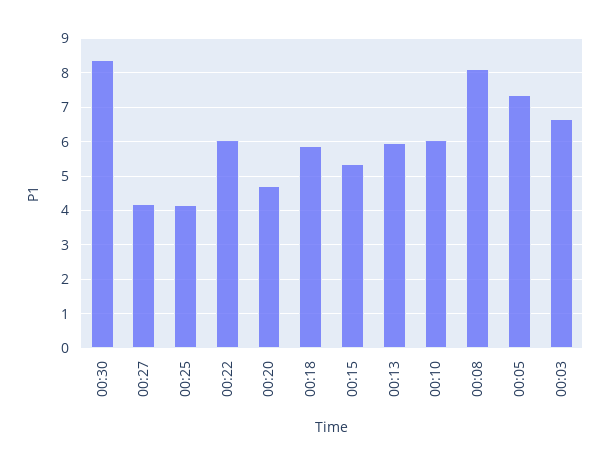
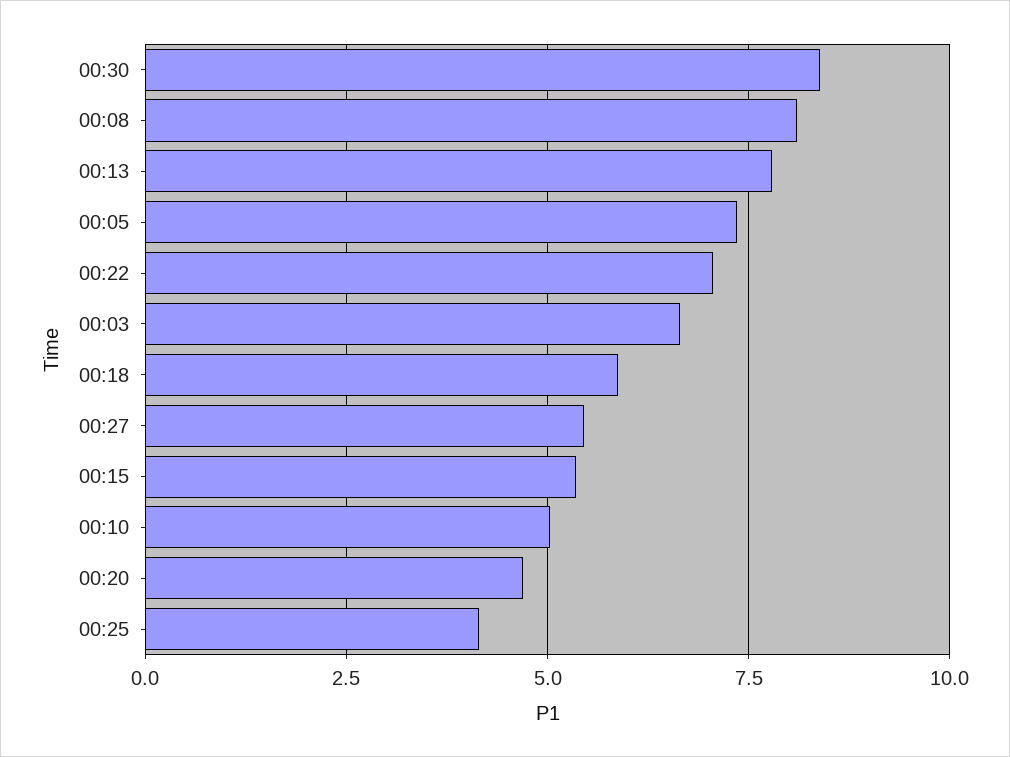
00:27: 4.2 -> 5.5
00:22: 6 -> 7
00:13: 6 -> 7.75
00:10: 6 -> 5

